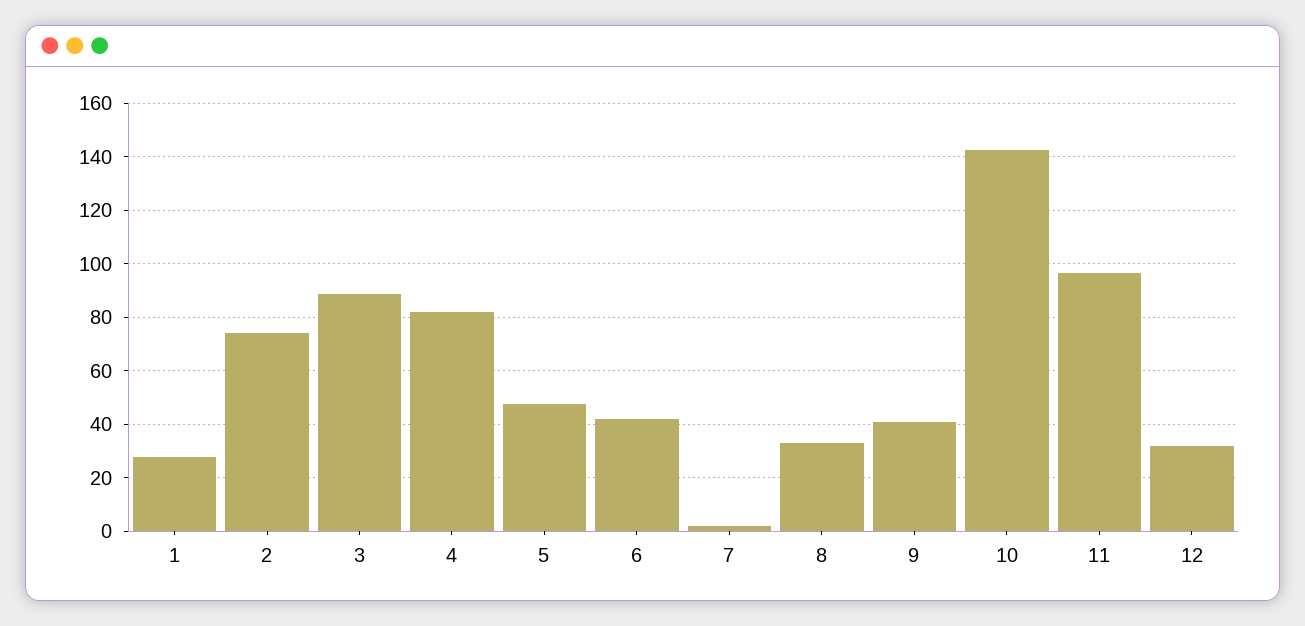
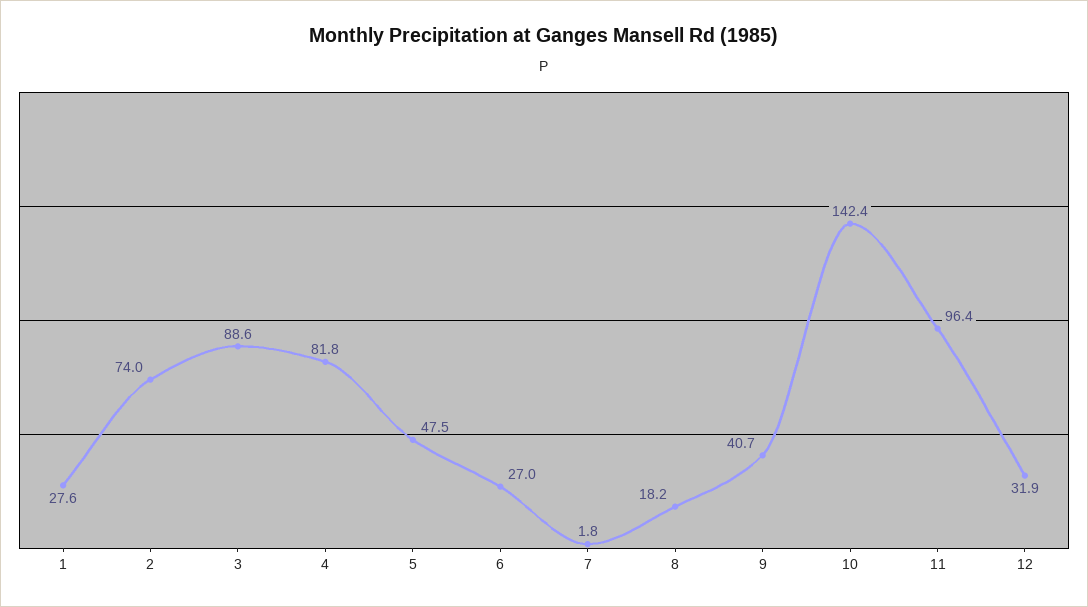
6: 42.5 -> 27
8: 32.5 -> 18.2

